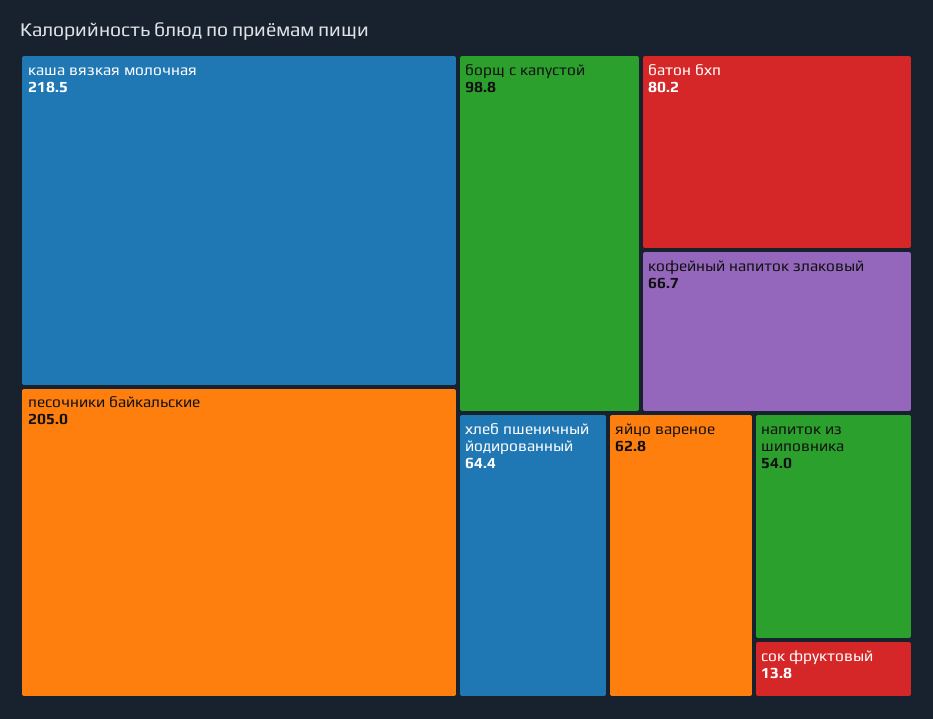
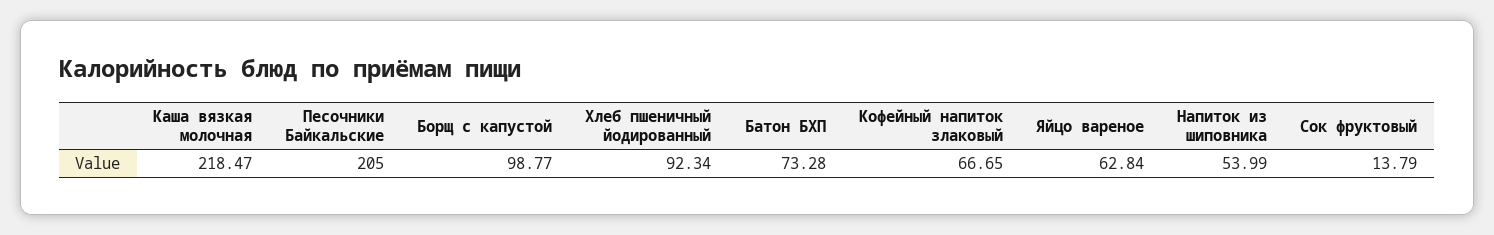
батон бхп: 80.2 -> 73.28
хлеб пшеничный йодированный: 64.4 -> 92.34

